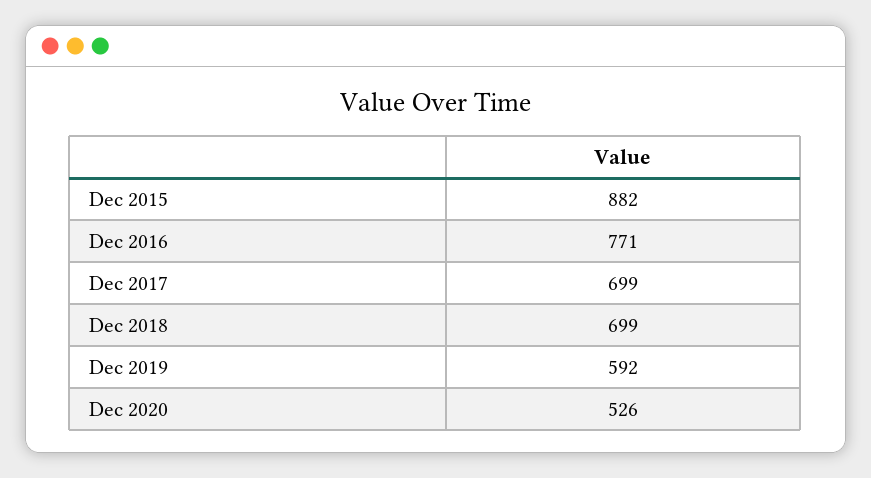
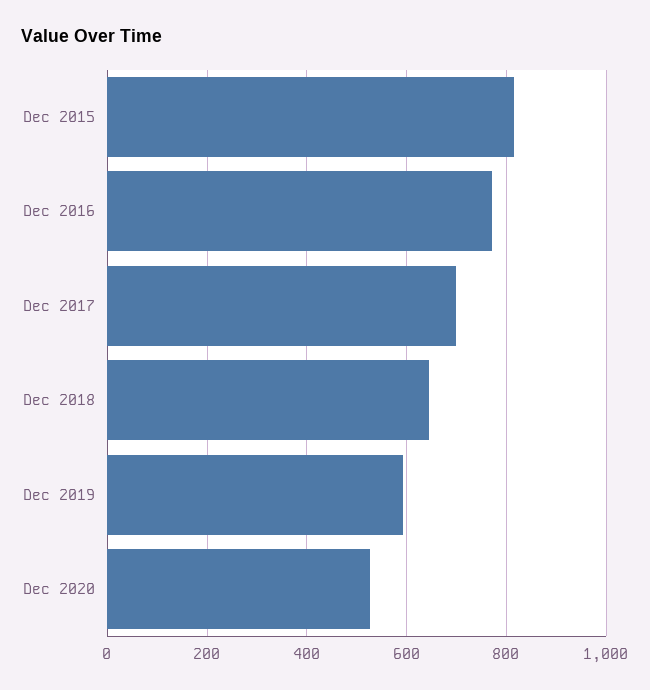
Dec 2015: 882 -> 820
Dec 2018: 699 -> 640

